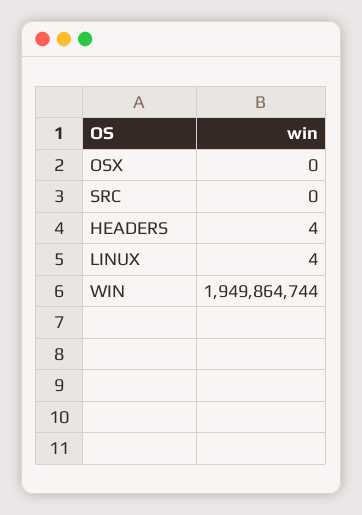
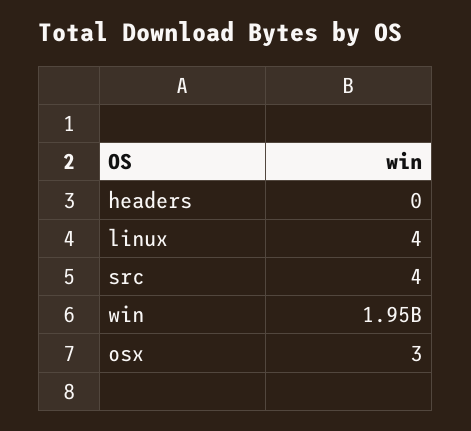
OSX: 0 -> 3
SRC: 0 -> 4
HEADERS: 4 -> 0

